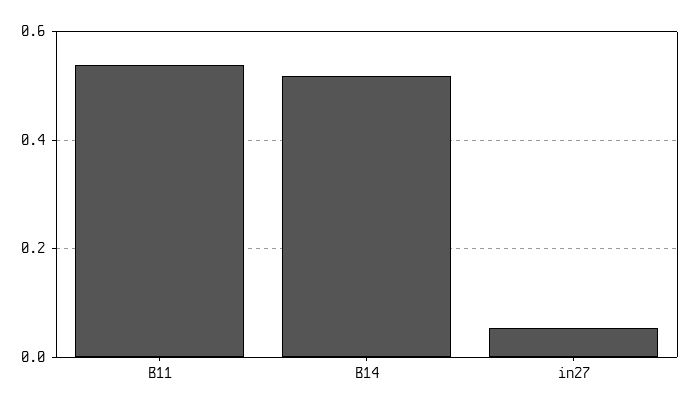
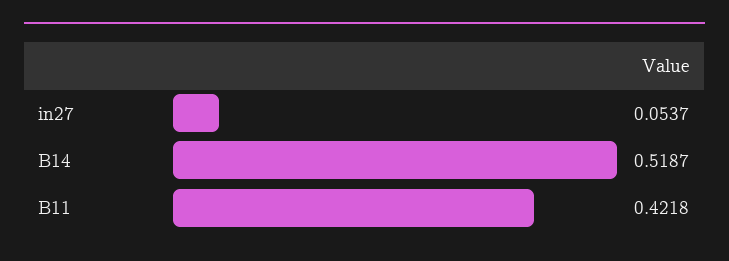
B11: 0.54 -> 0.4218

